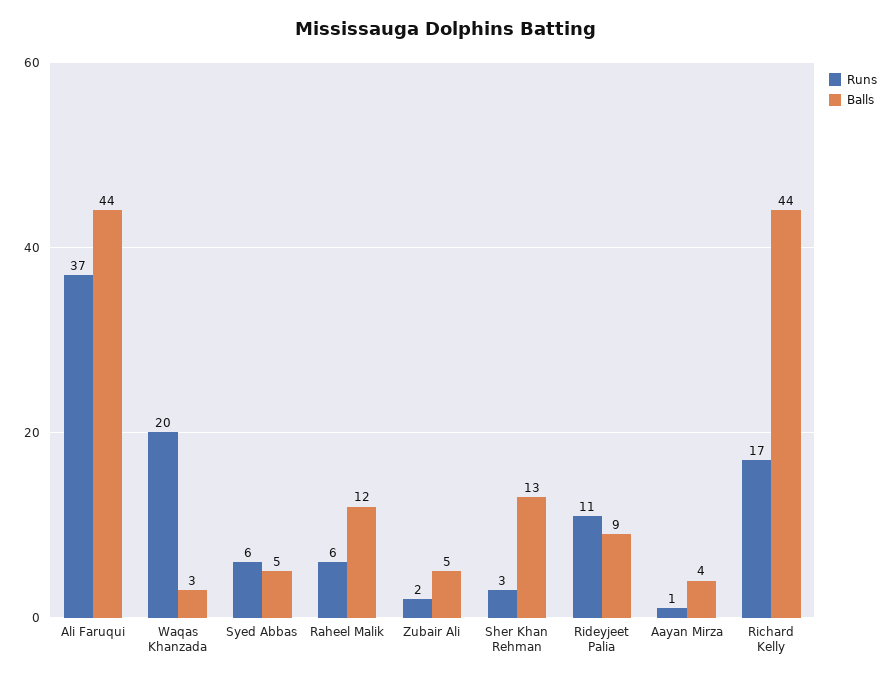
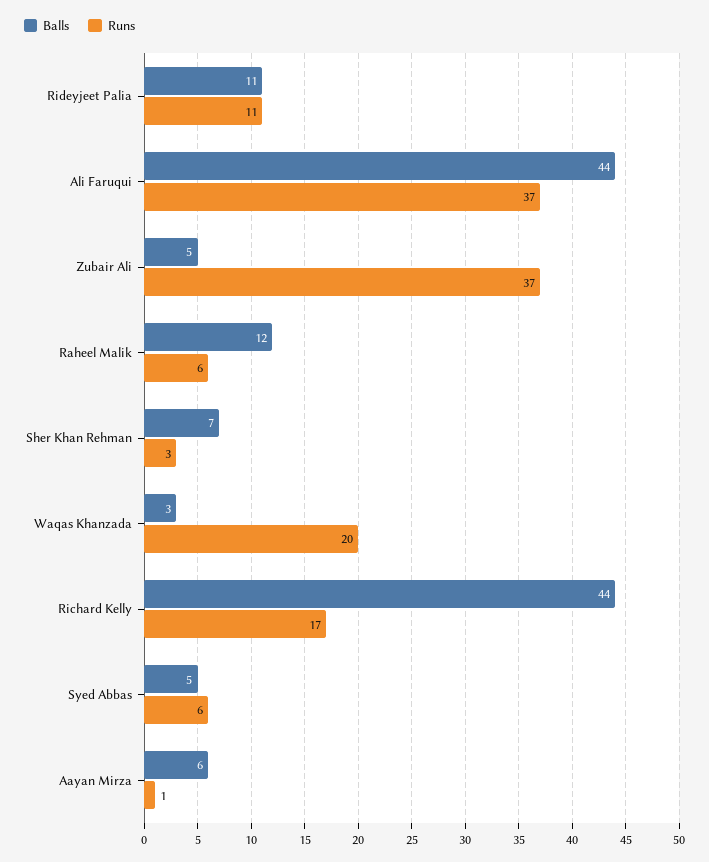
Runs, Zubair Ali: 2 -> 37
Balls, Sher Khan Rehman: 13 -> 7
Balls, Rideyjeet Palia: 9 -> 11
Balls, Aayan Mirza: 4 -> 6

